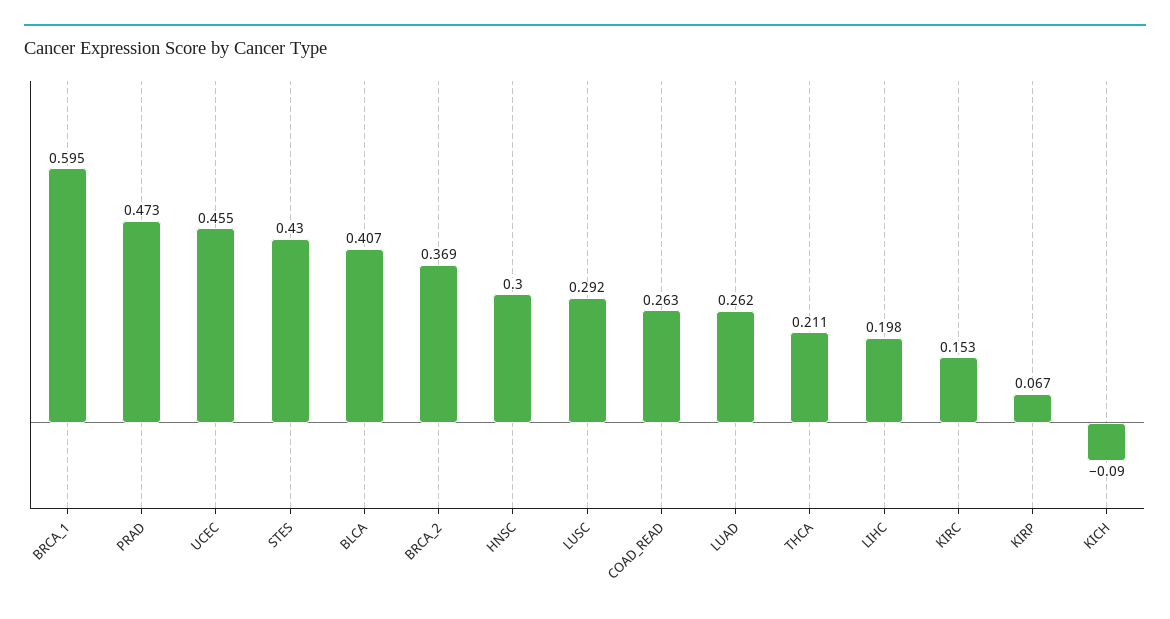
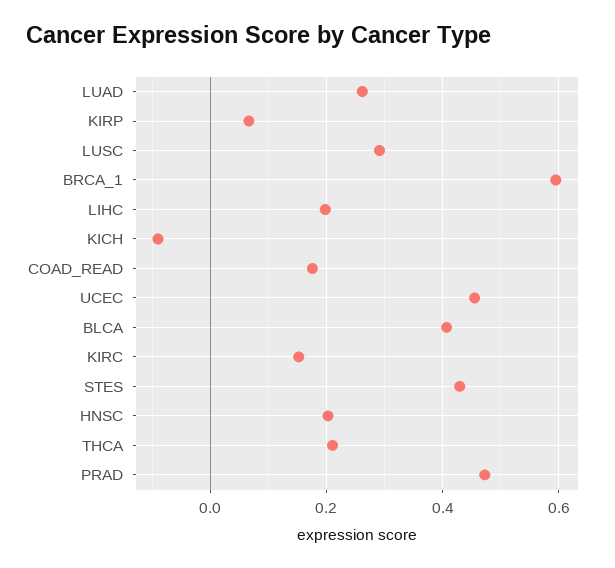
BRCA_2: 0.369 -> none
HNSC: 0.3 -> 0.2
COAD_READ: 0.263 -> 0.18

